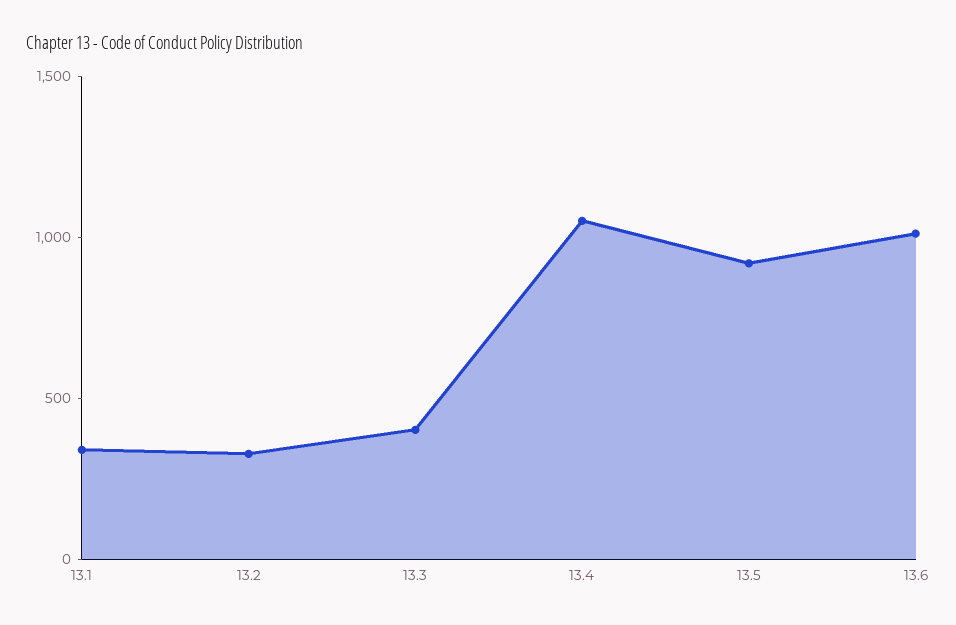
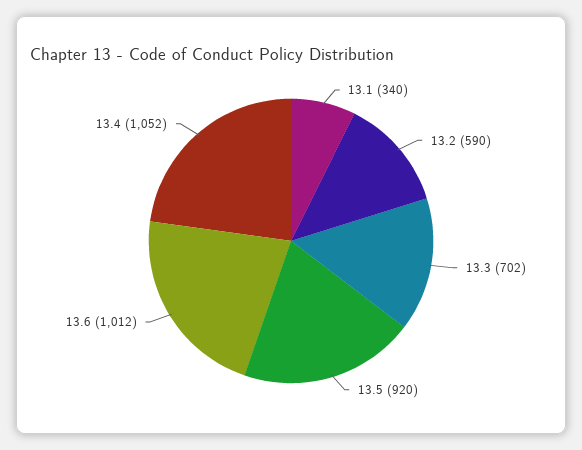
13.2: 300 -> 590
13.3: 400 -> 702

